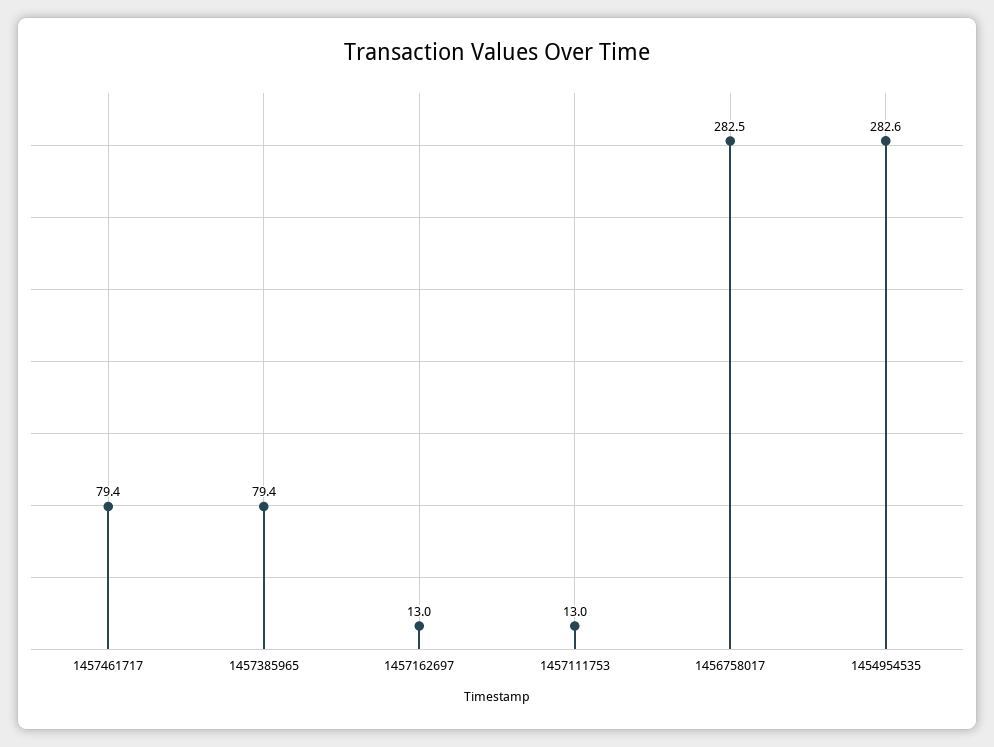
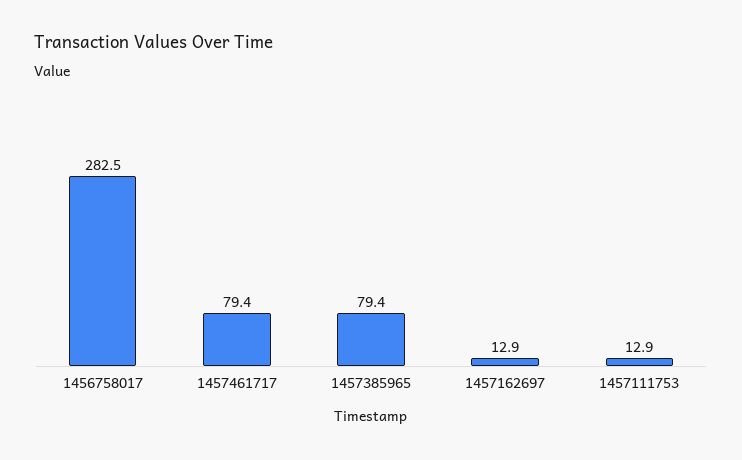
1457162697: 13 -> 12.9
1457111753: 13 -> 12.9
1454954535: 282.6 -> none

